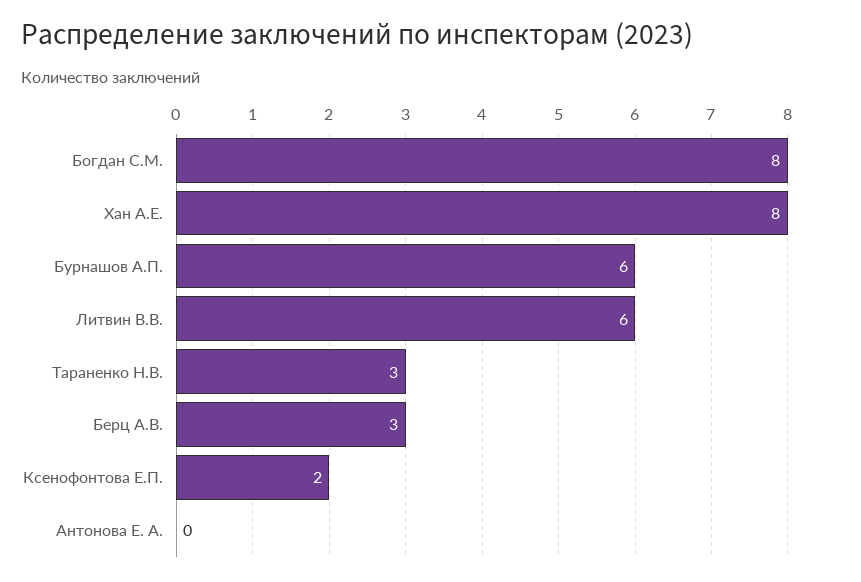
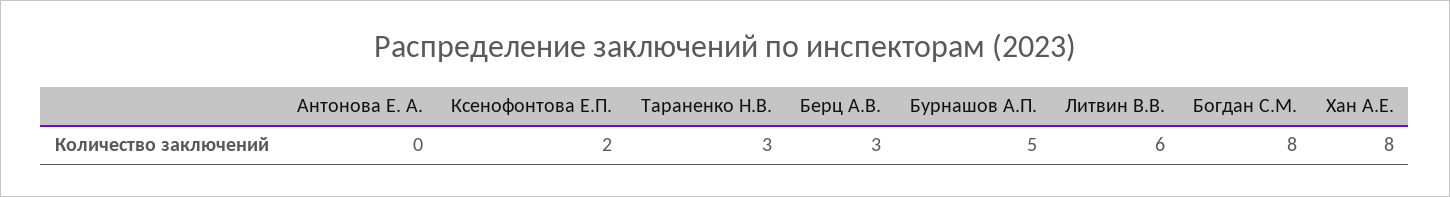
Бурнашов А.П.: 6 -> 5

